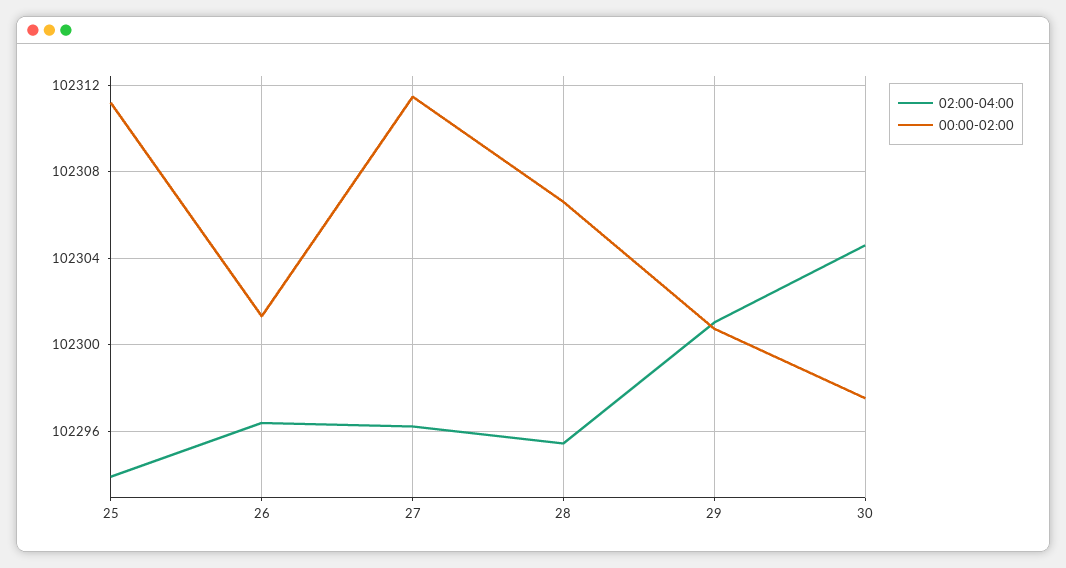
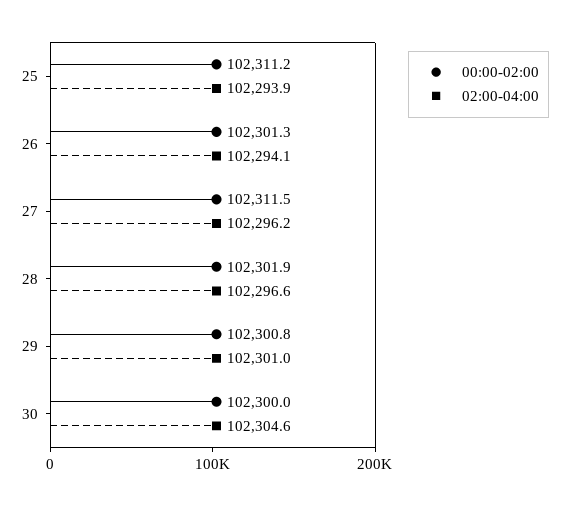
02:00-04:00, 26: 102296.5 -> 102294.1
02:00-04:00, 28: 102295.5 -> 102296.6
00:00-02:00, 28: 102306.5 -> 102301.9
00:00-02:00, 30: 102297.5 -> 102300

